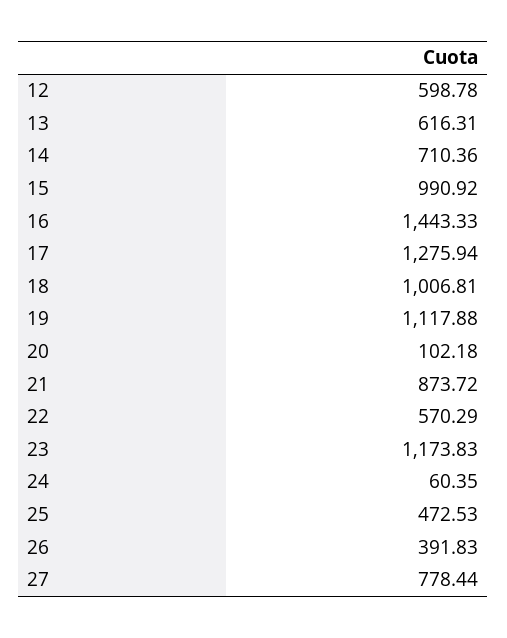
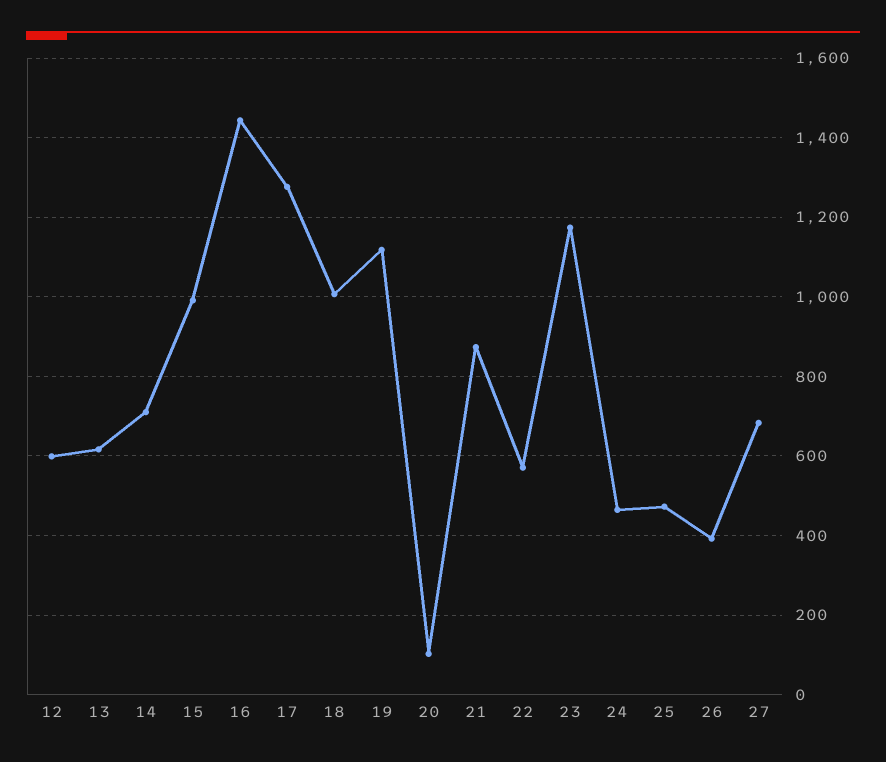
24: 60.35 -> 460
27: 778.44 -> 680

